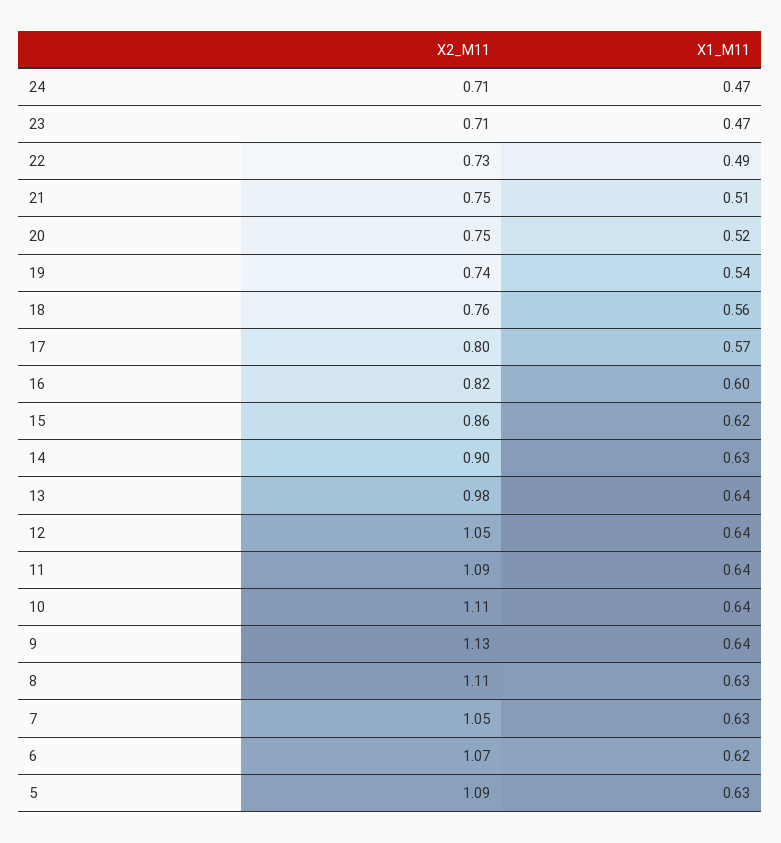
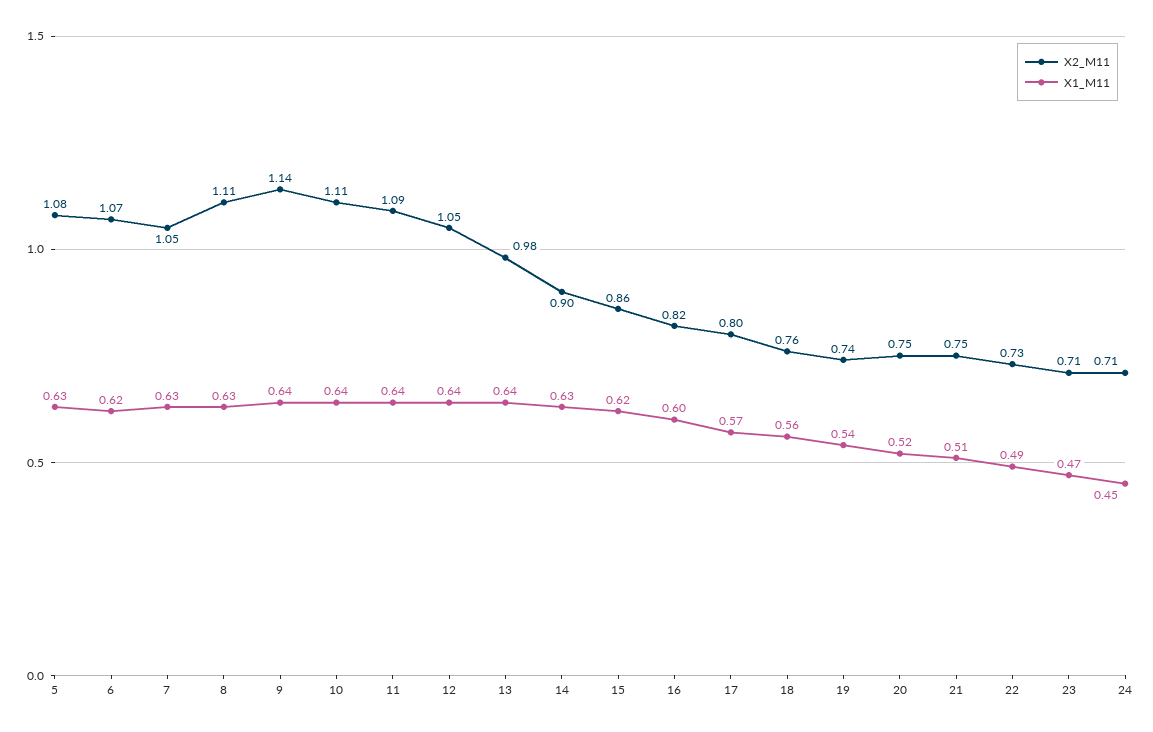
X1_M11, 24: 0.47 -> 0.45
X2_M11, 9: 1.13 -> 1.14
X2_M11, 5: 1.09 -> 1.08

